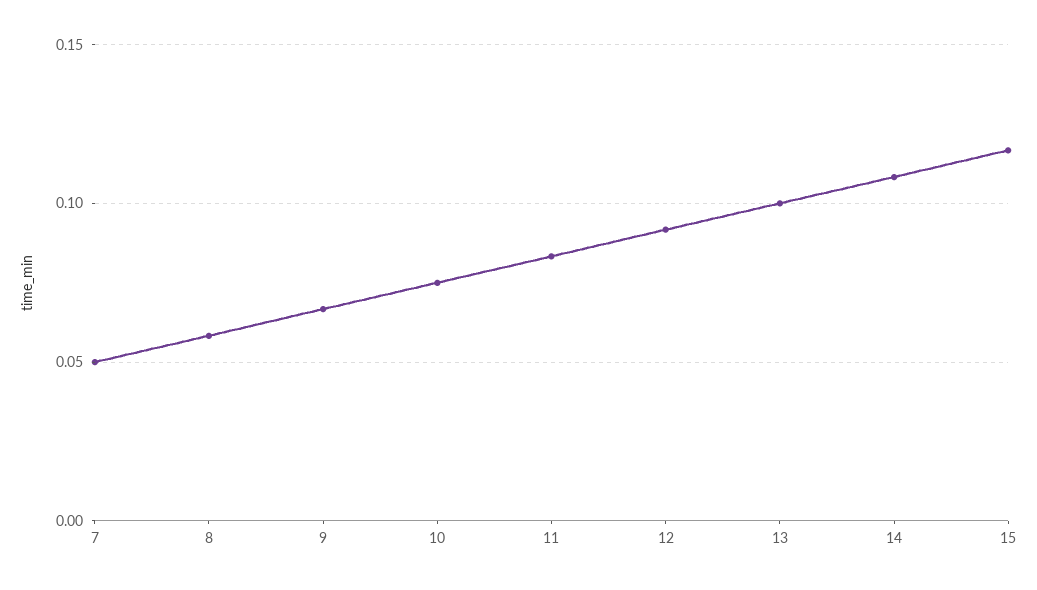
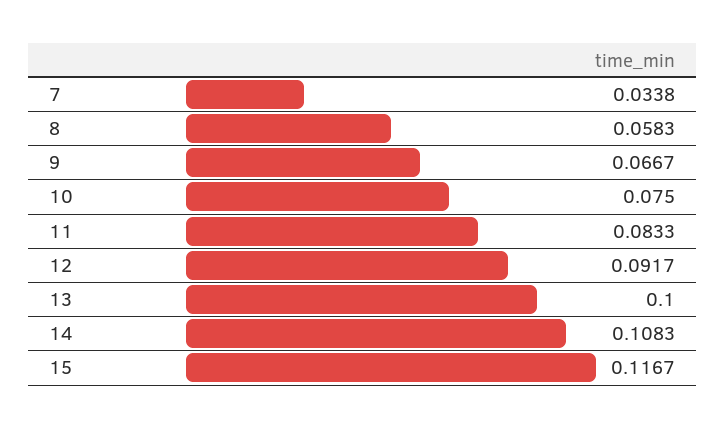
7: 0.05 -> 0.0338

